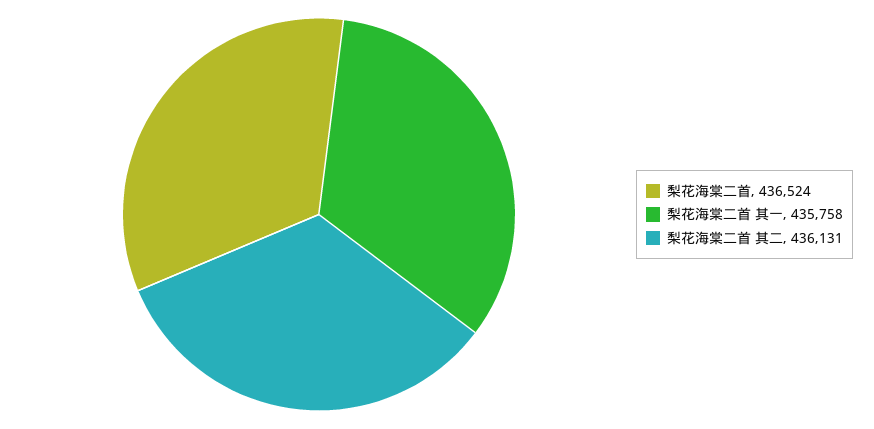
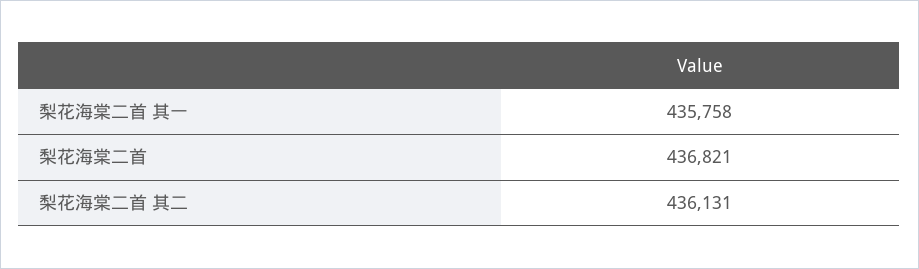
梨花海棠二首: 436524 -> 436821

